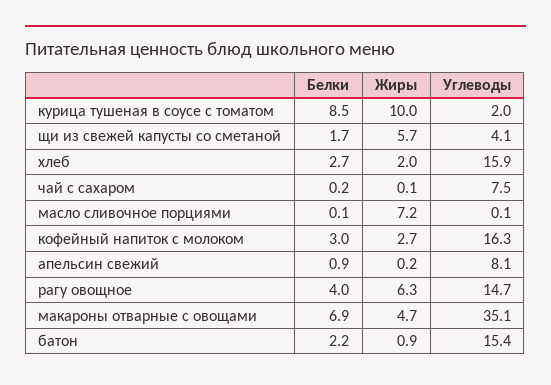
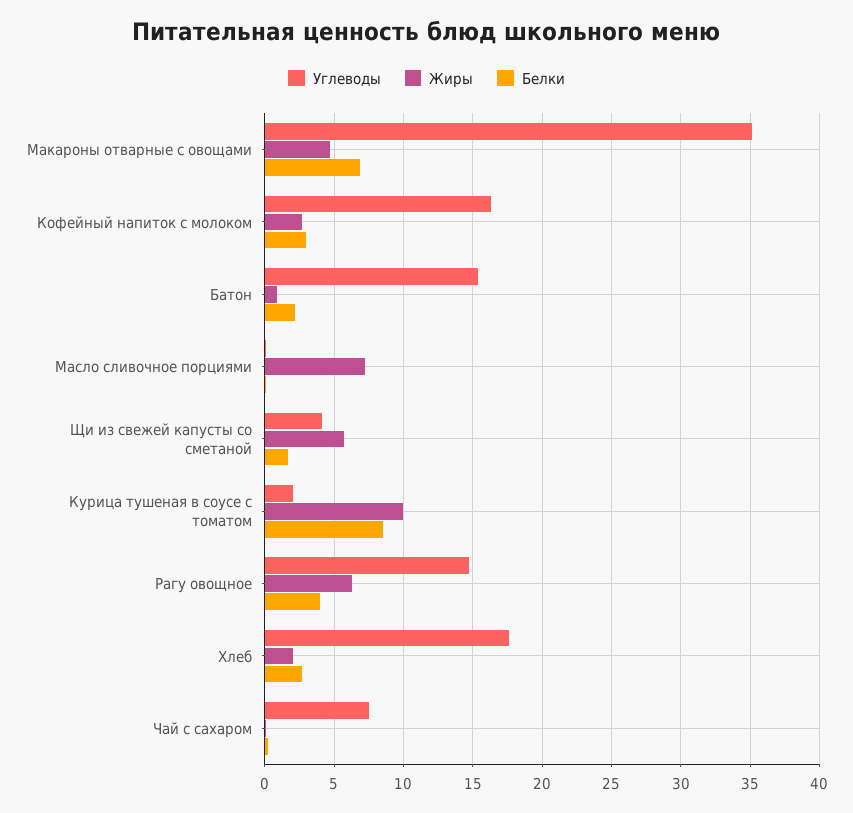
Углеводы, хлеб: 15.9 -> 17.5
Белки, апельсин свежий: 0.9 -> none
Жиры, апельсин свежий: 0.2 -> none
Углеводы, апельсин свежий: 8.1 -> none

